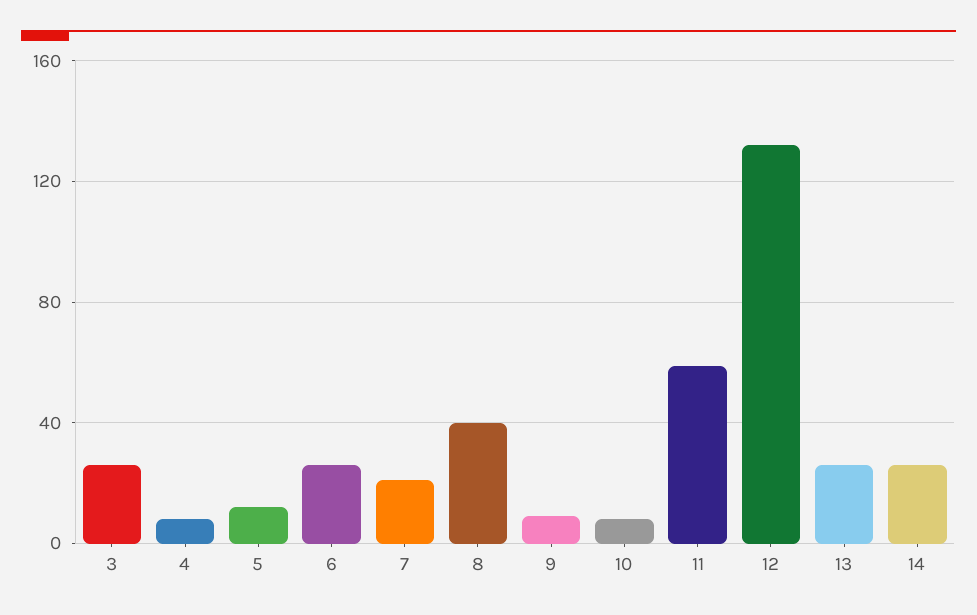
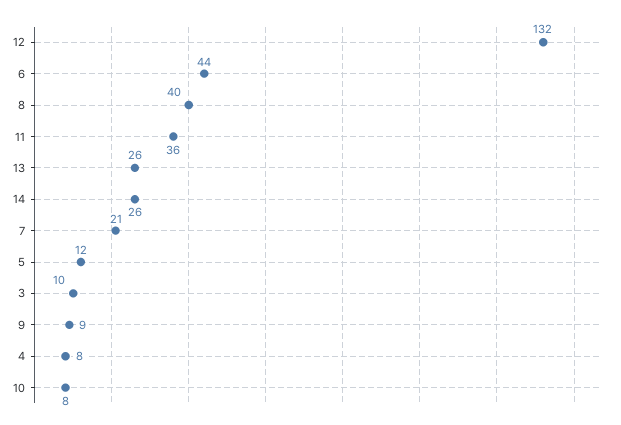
3: 25 -> 10
6: 25 -> 44
11: 60 -> 36

